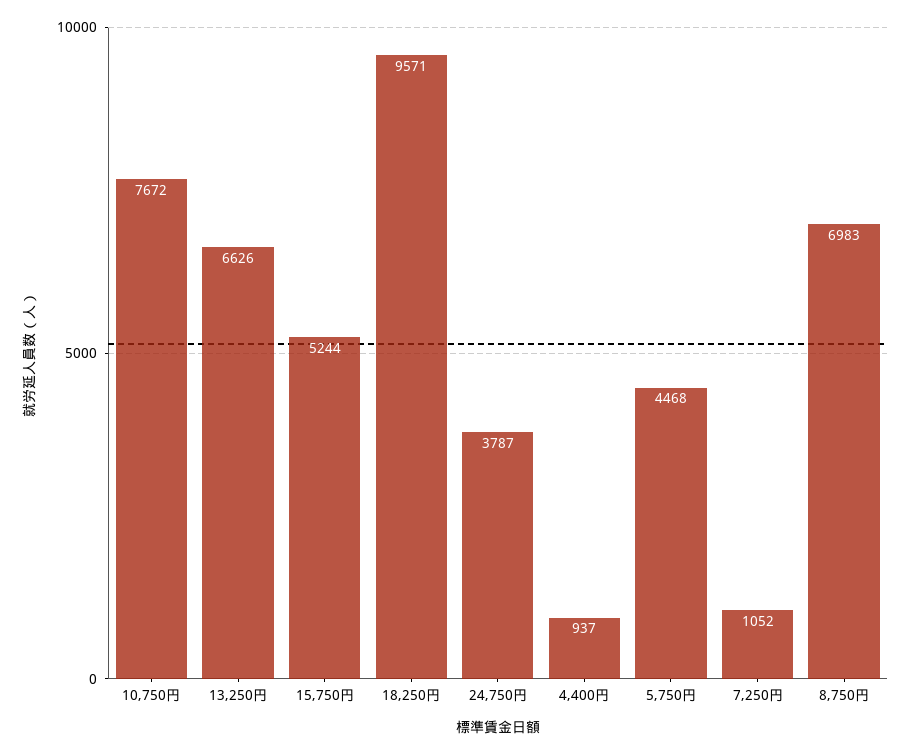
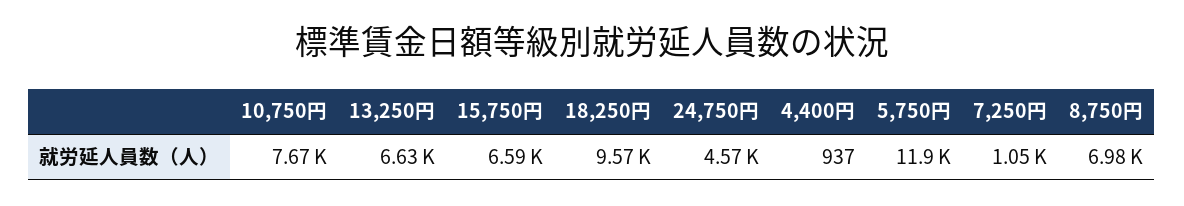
15,750円: 5244 -> 6590
24,750円: 3787 -> 4570
5,750円: 4468 -> 11900

